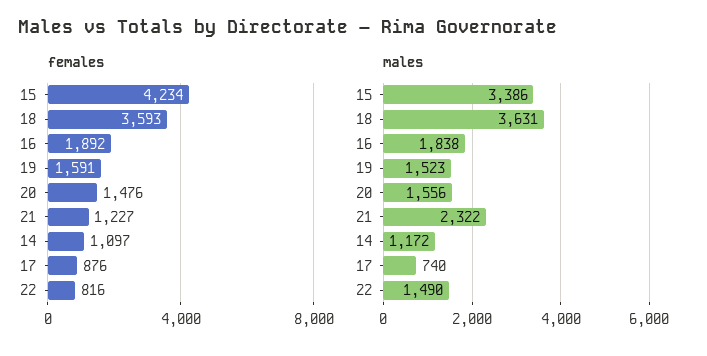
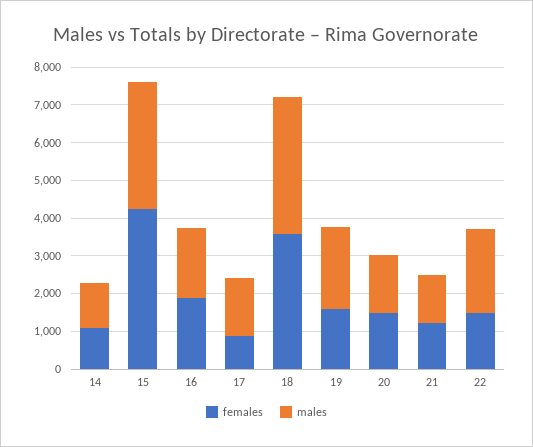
females, 22: 816 -> 1500
males, 19: 1523 -> 2250
males, 21: 2322 -> 1250
males, 17: 740 -> 1500
males, 22: 1490 -> 2250

